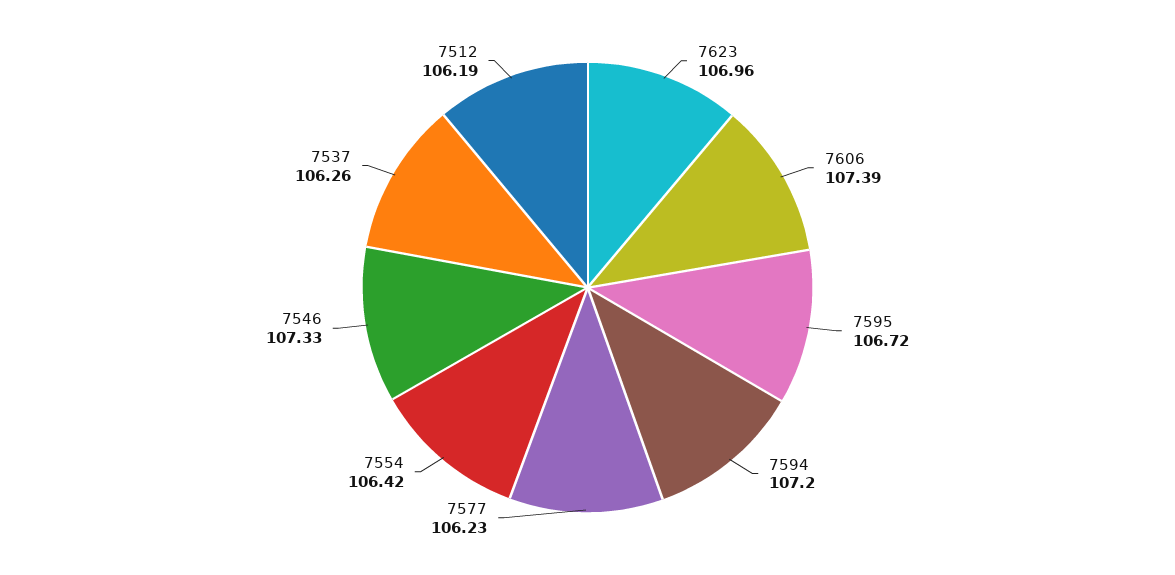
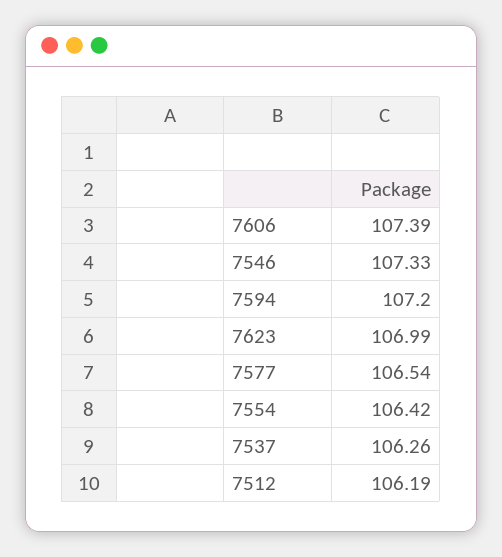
7623: 106.96 -> 106.99
7595: 106.72 -> none
7577: 106.23 -> 106.54

